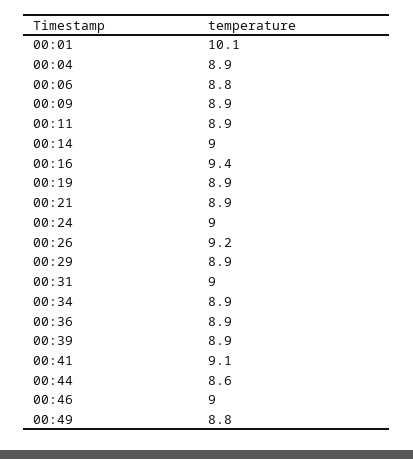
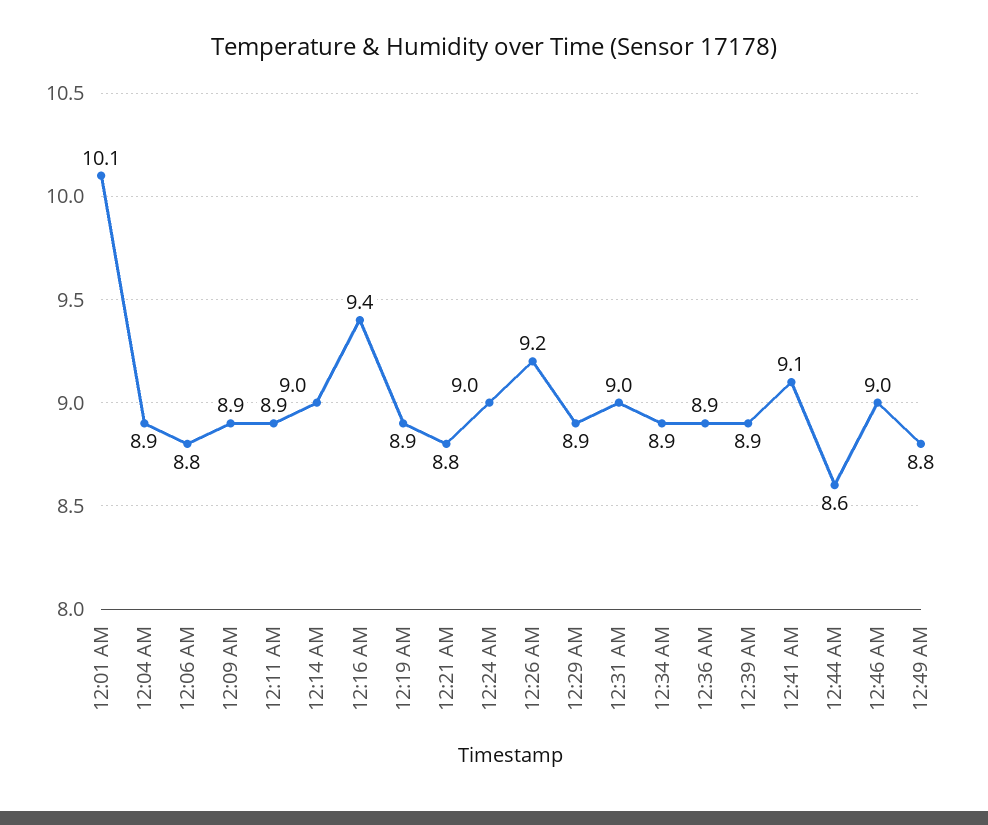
00:21: 8.9 -> 8.8

